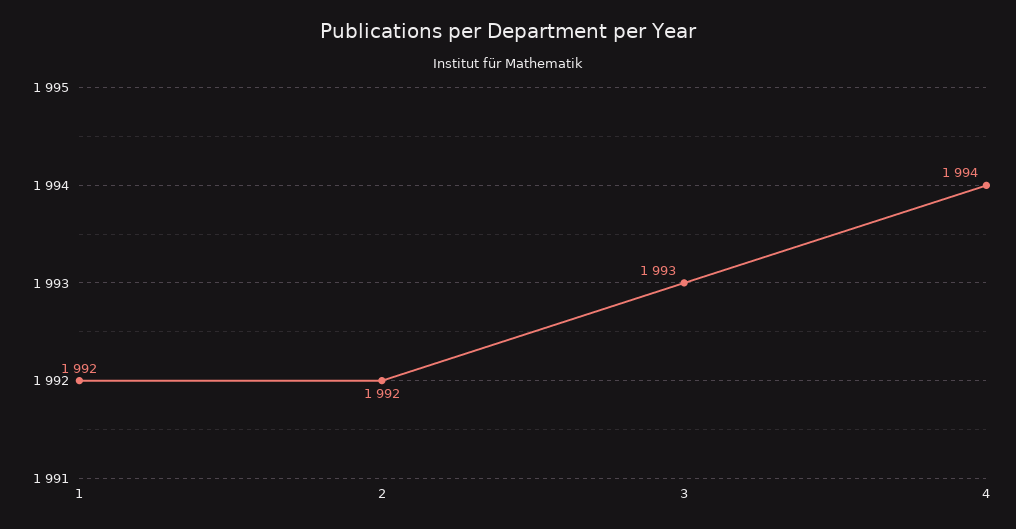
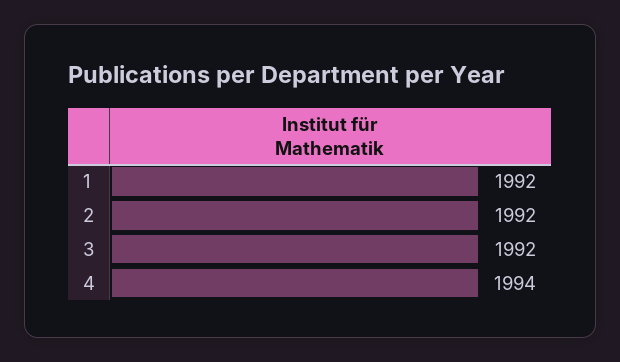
3: 1993 -> 1992

